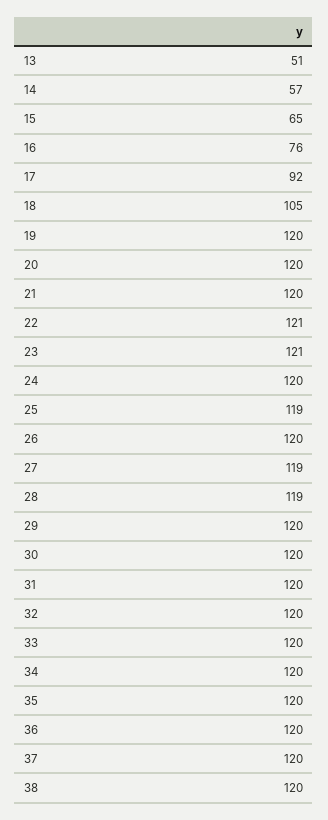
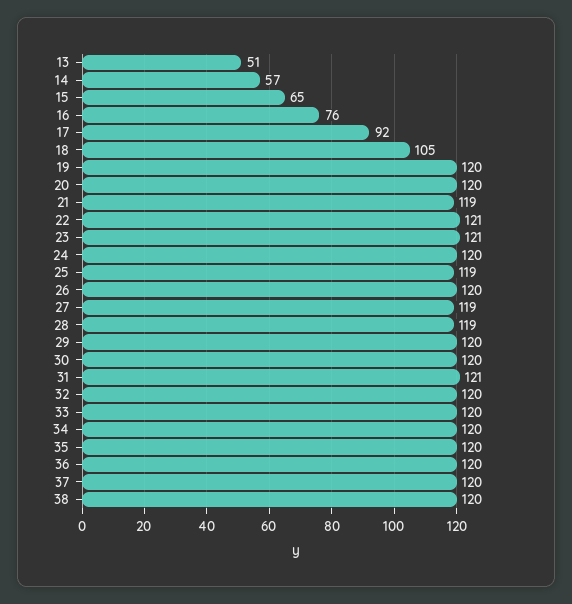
21: 120 -> 119
31: 120 -> 121

